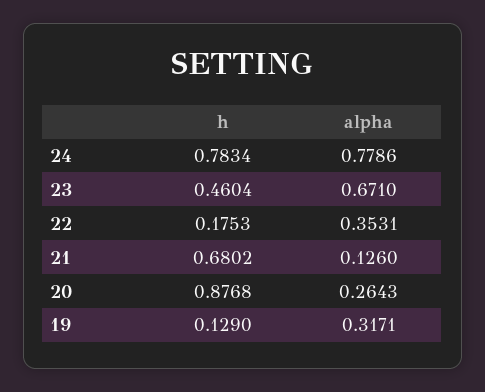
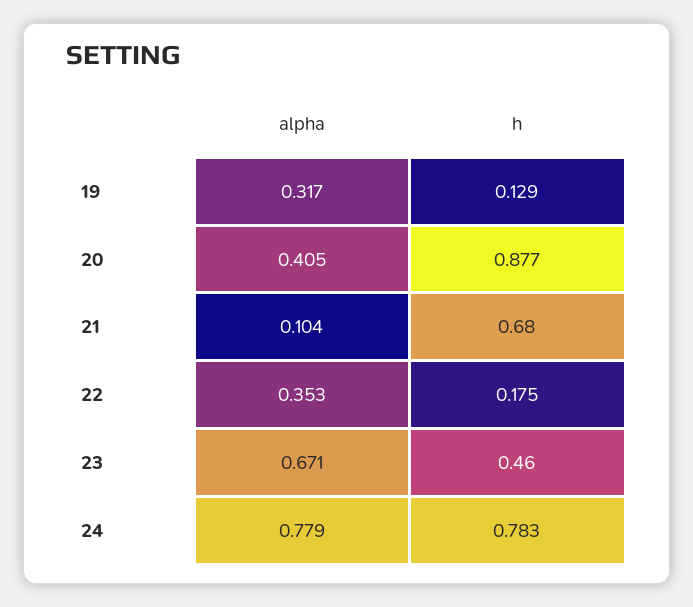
alpha, 21: 0.126 -> 0.104
alpha, 20: 0.2643 -> 0.405

